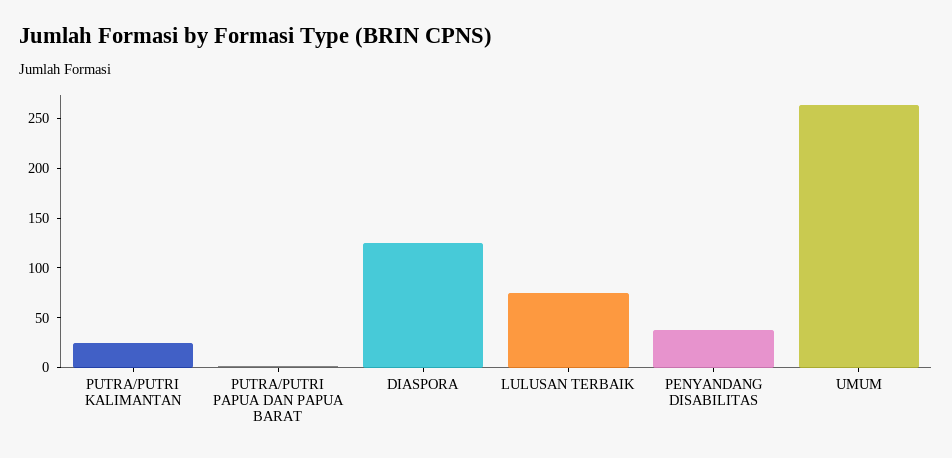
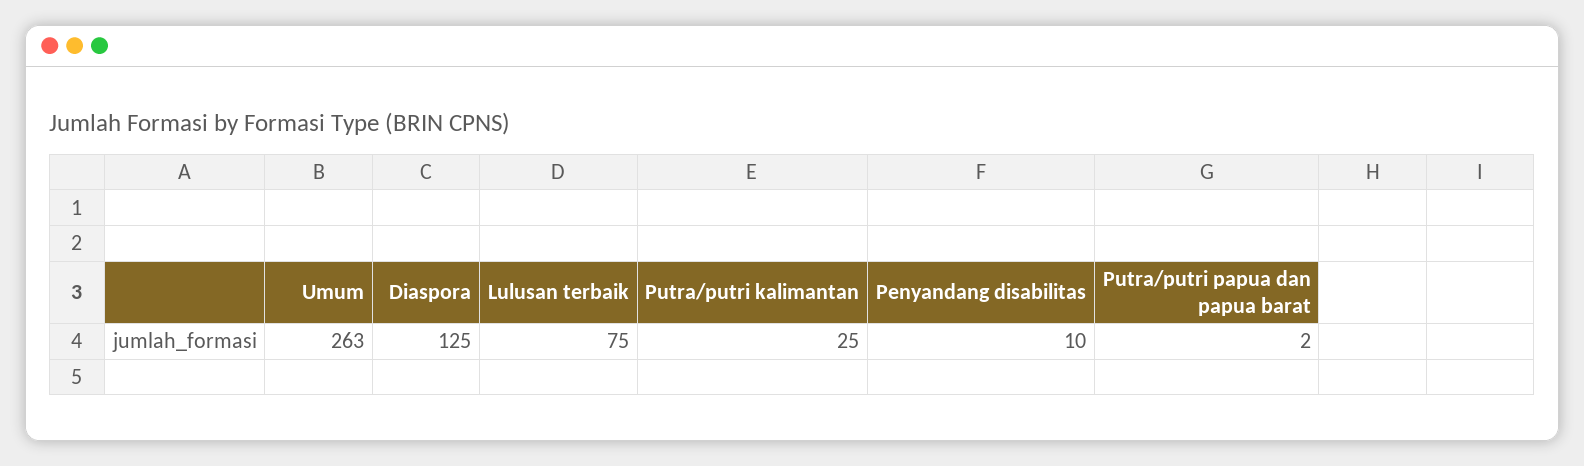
PENYANDANG DISABILITAS: 40 -> 10

